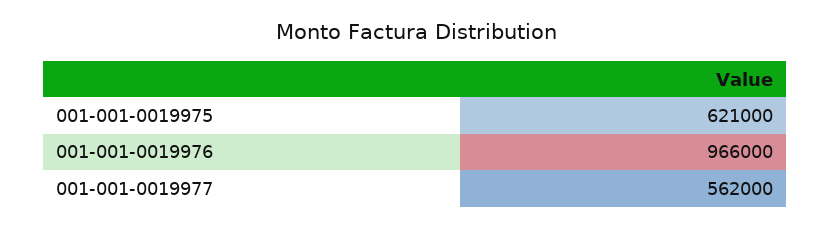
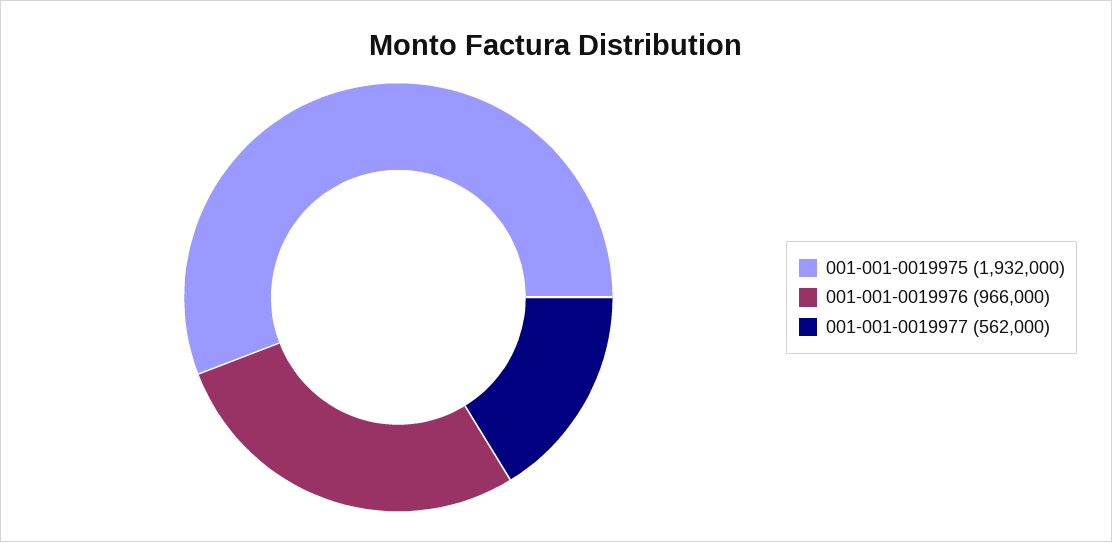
001-001-0019975: 621000 -> 1932000

